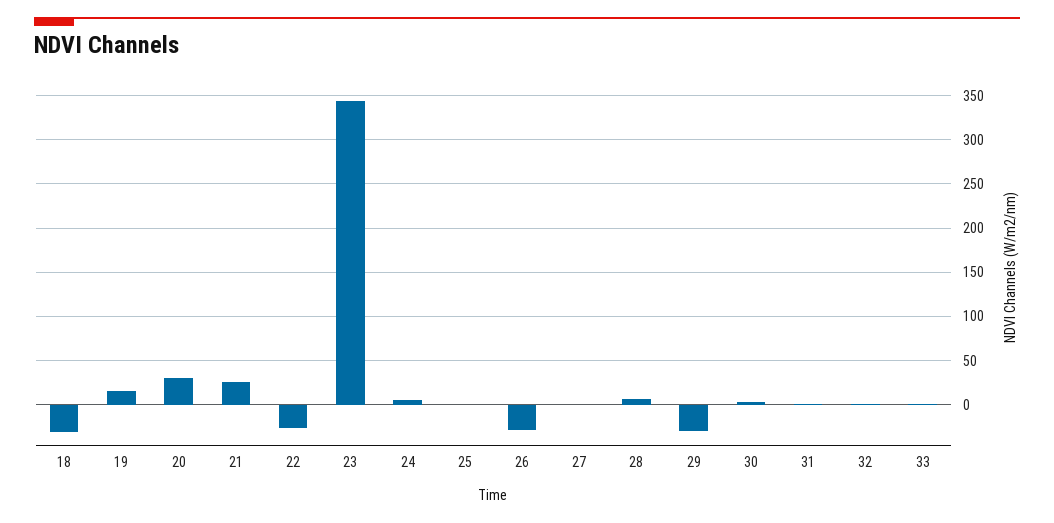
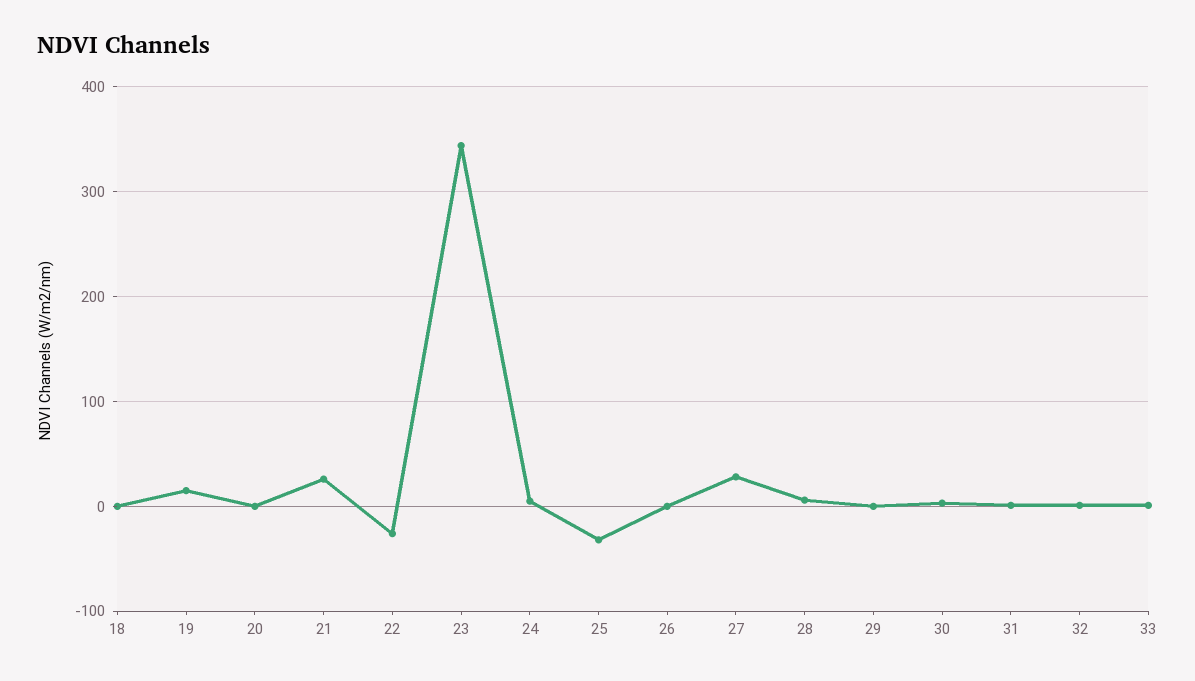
18: -30 -> 0
20: 30 -> 0
25: 0 -> -30
26: -30 -> 0
27: 0 -> 30
29: -30 -> 0

